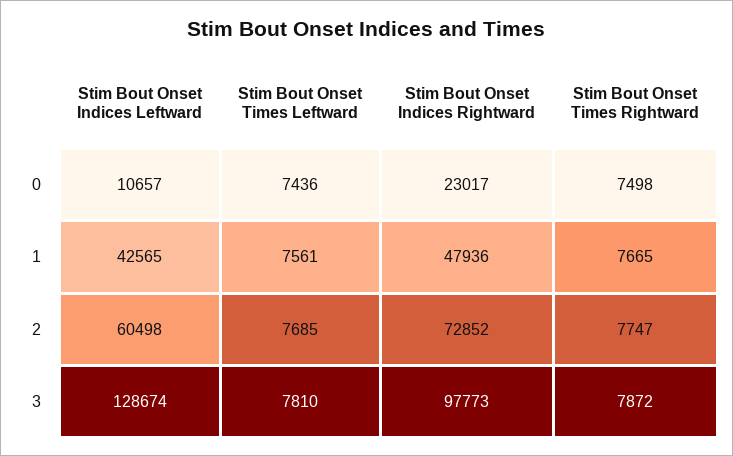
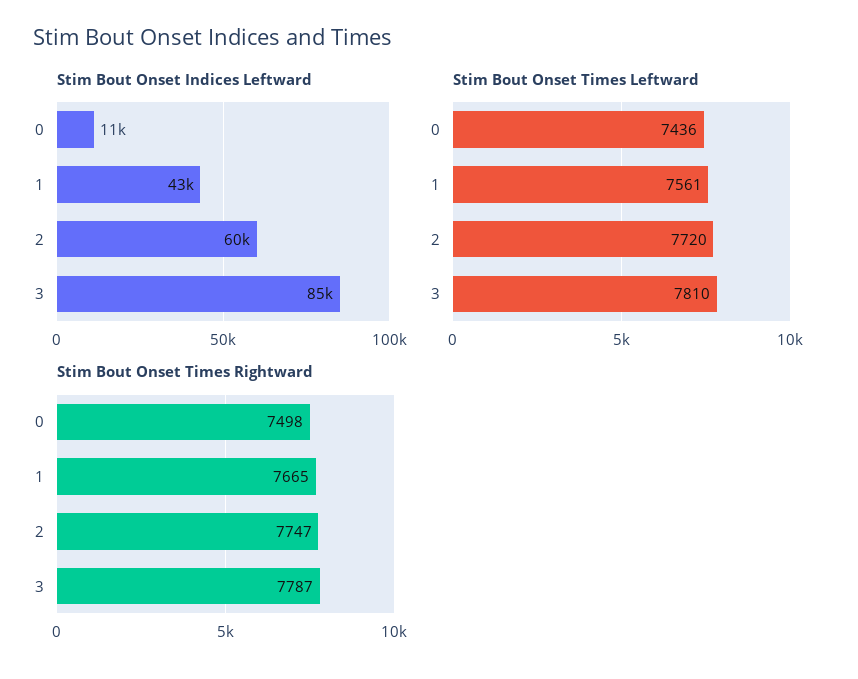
Stim Bout Onset Indices Rightward, 0: 23017 -> none
Stim Bout Onset Indices Rightward, 1: 47936 -> none
Stim Bout Onset Times Leftward, 2: 7685 -> 7720
Stim Bout Onset Indices Rightward, 2: 72852 -> none
Stim Bout Onset Indices Leftward, 3: 128674 -> 85000
Stim Bout Onset Indices Rightward, 3: 97773 -> none
Stim Bout Onset Times Rightward, 3: 7872 -> 7787

